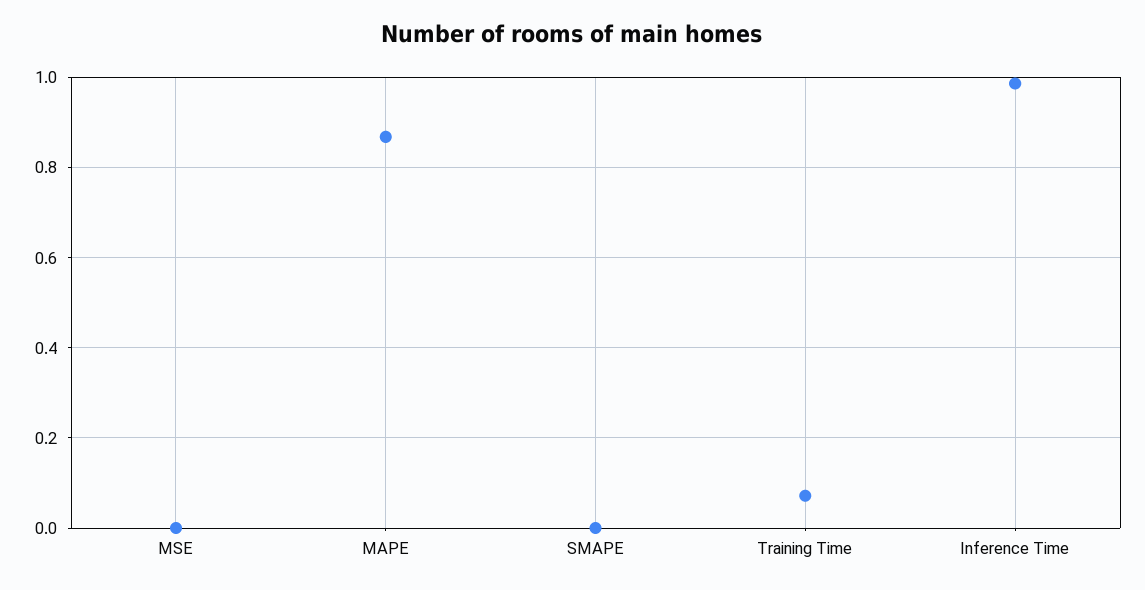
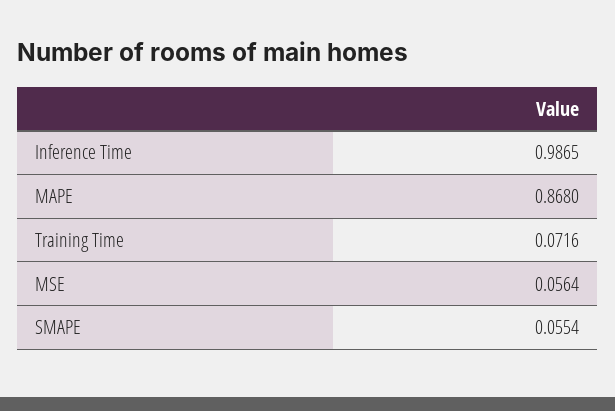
MSE: 0 -> 0.0564
SMAPE: 0 -> 0.0554

